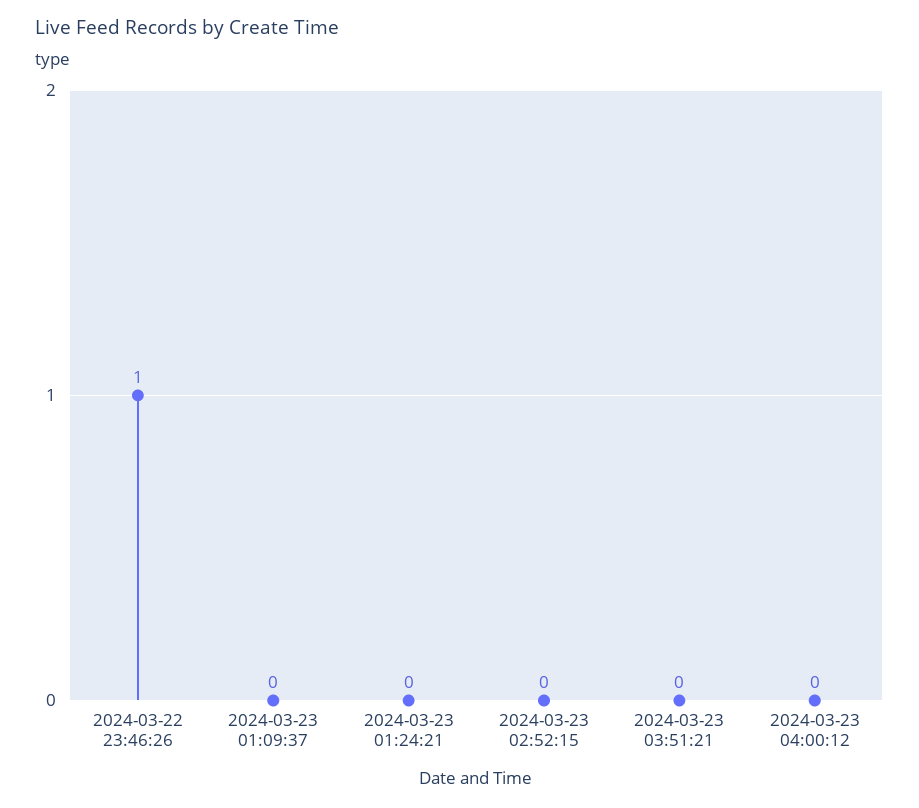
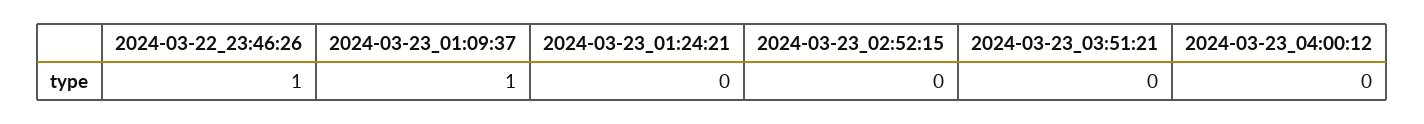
2024-03-23 01:09:37: 0 -> 1

